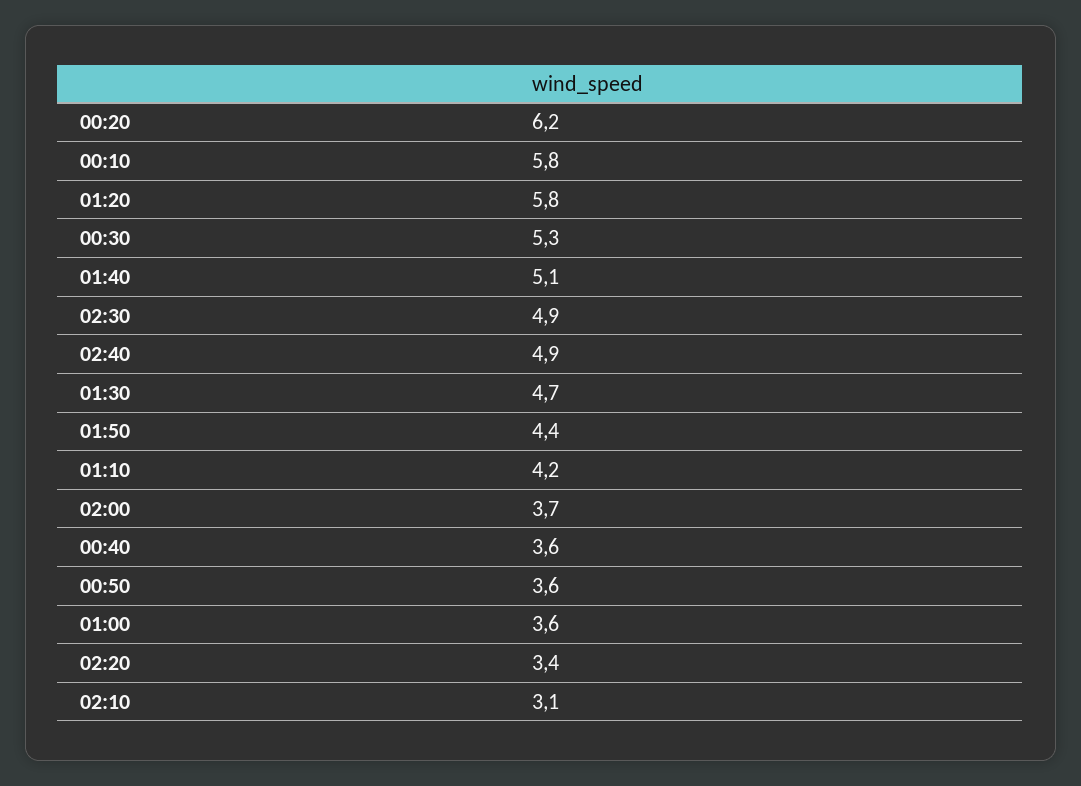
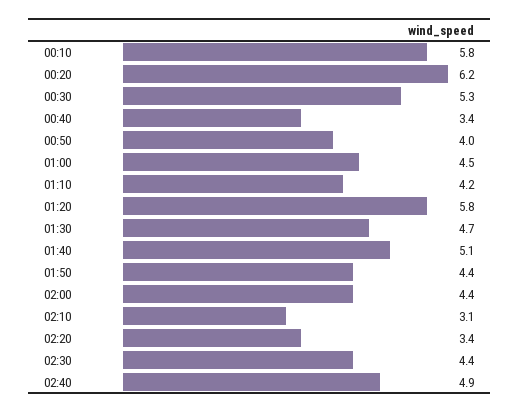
02:30: 4.9 -> 4.4
02:00: 3.7 -> 4.4
00:40: 3.6 -> 3.4
00:50: 3.6 -> 4
01:00: 3.6 -> 4.5

